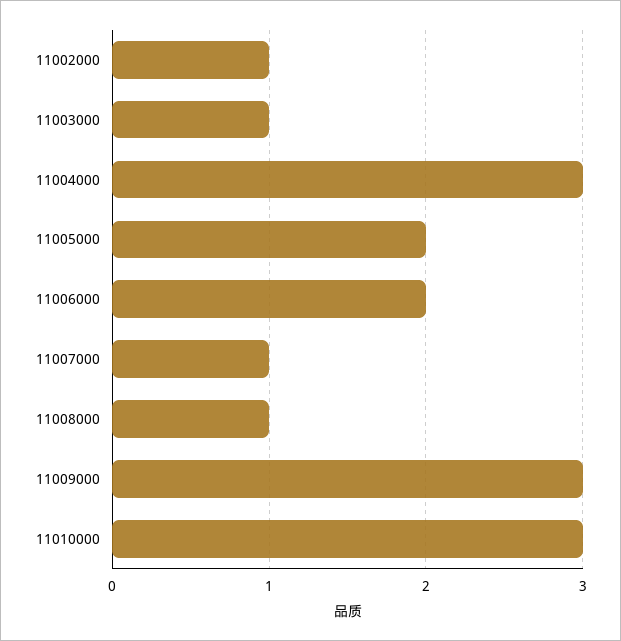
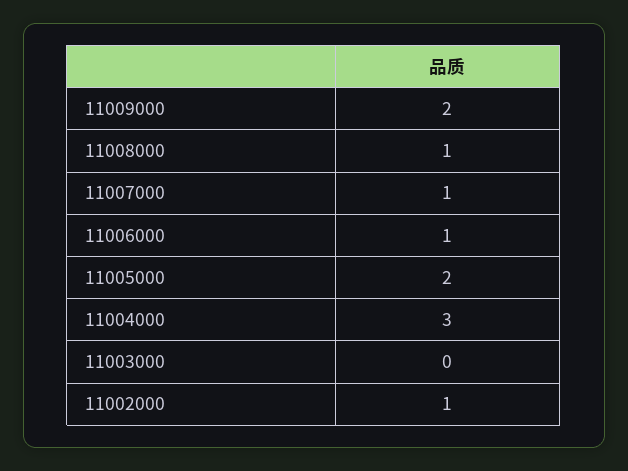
11003000: 1 -> 0
11006000: 2 -> 1
11009000: 3 -> 2
11010000: 3 -> none

